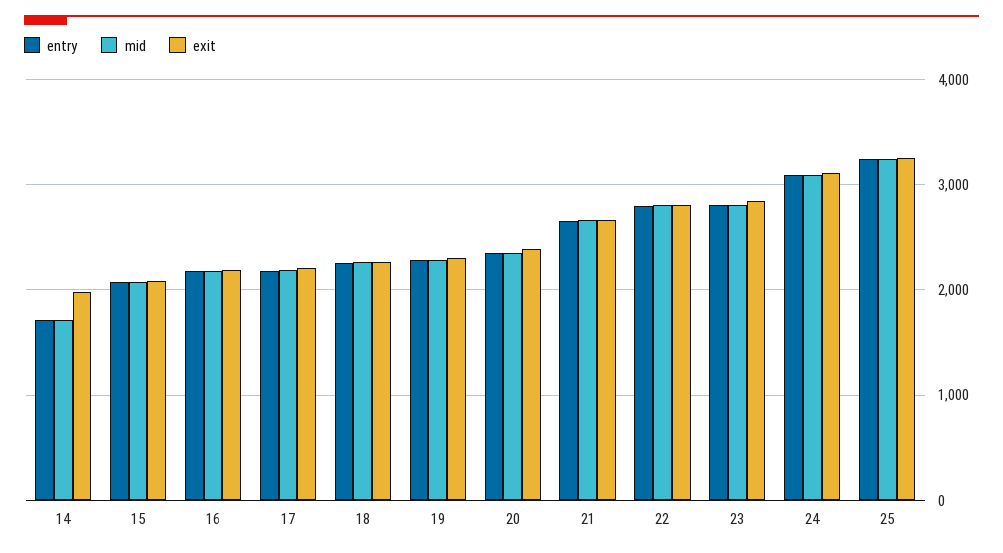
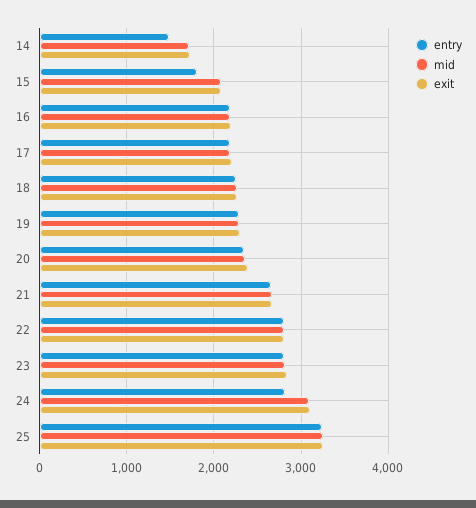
entry, 14: 1700 -> 1500
exit, 14: 2000 -> 1700
entry, 15: 2100 -> 1800
entry, 24: 3100 -> 2800

